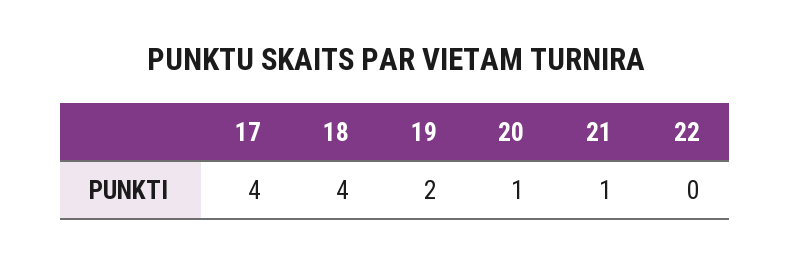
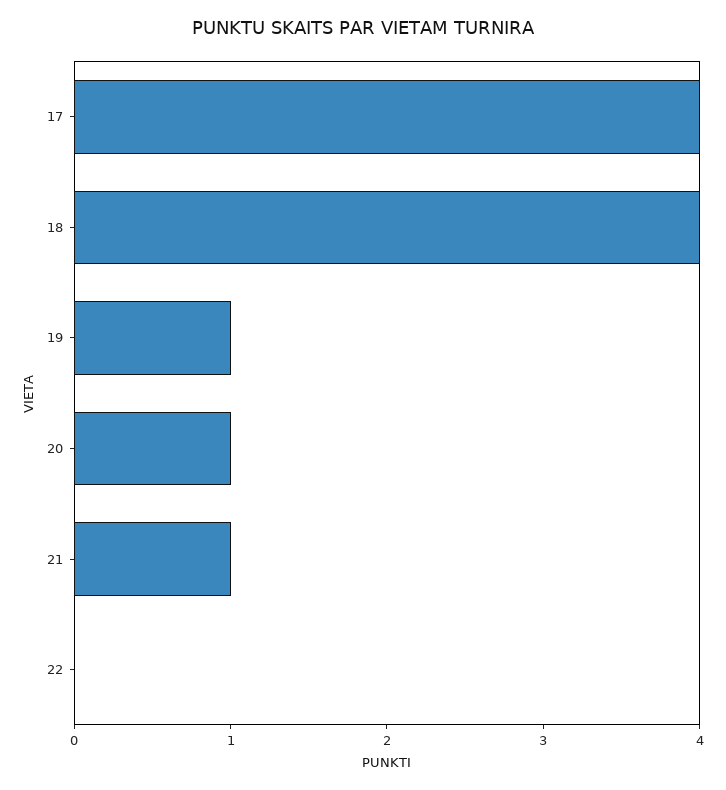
19: 2 -> 1

